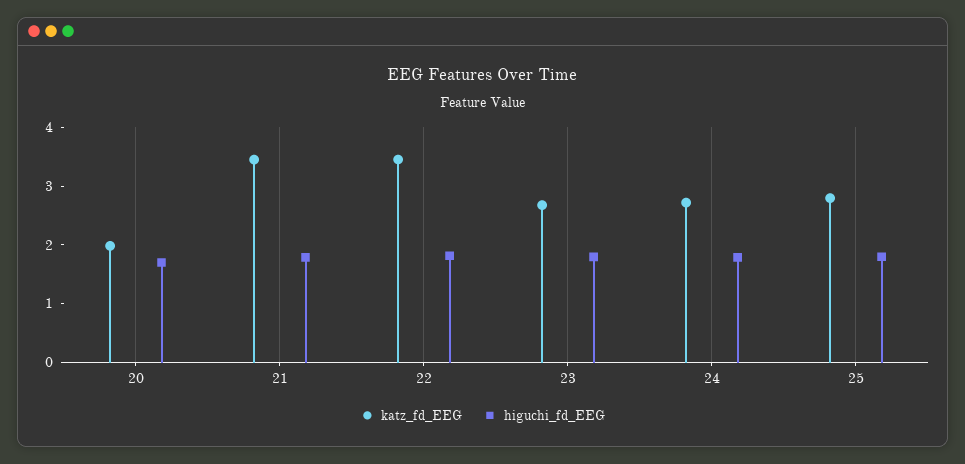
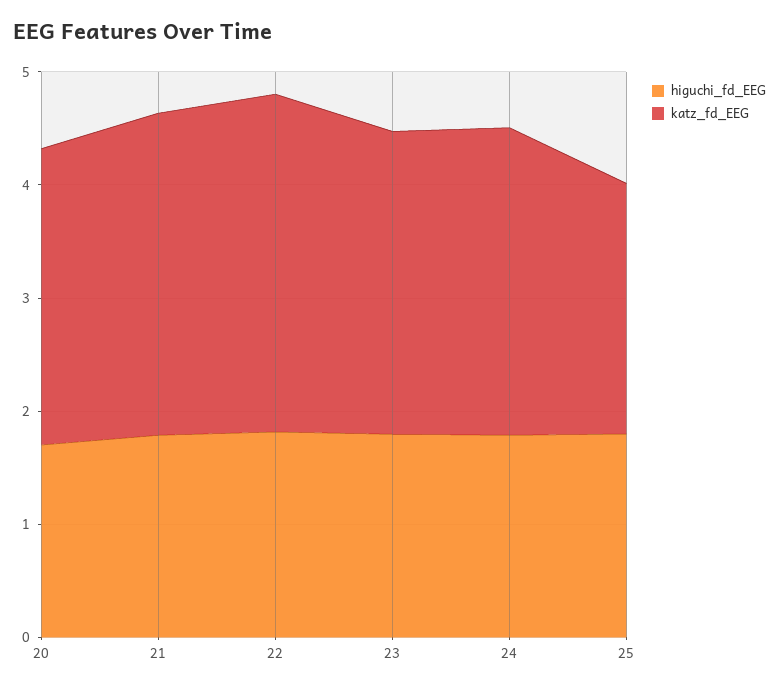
katz_fd_EEG, 20: 2 -> 2.6
katz_fd_EEG, 21: 3.4 -> 2.8
katz_fd_EEG, 22: 3.4 -> 3
katz_fd_EEG, 25: 2.8 -> 2.2

